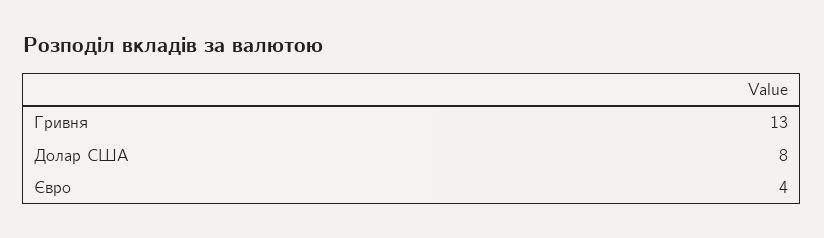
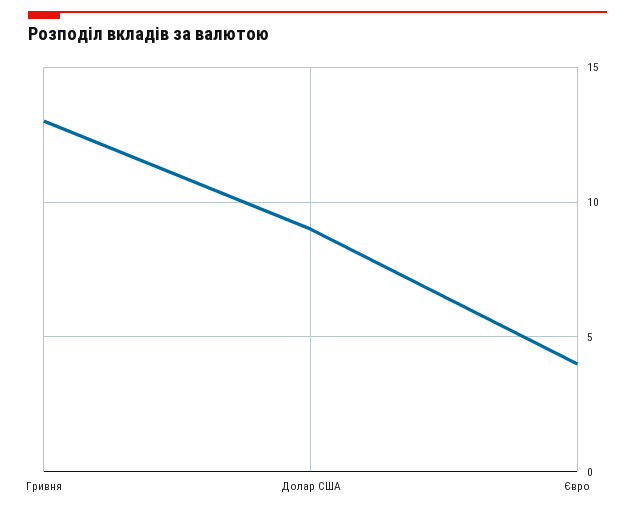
Долар США: 8 -> 9

